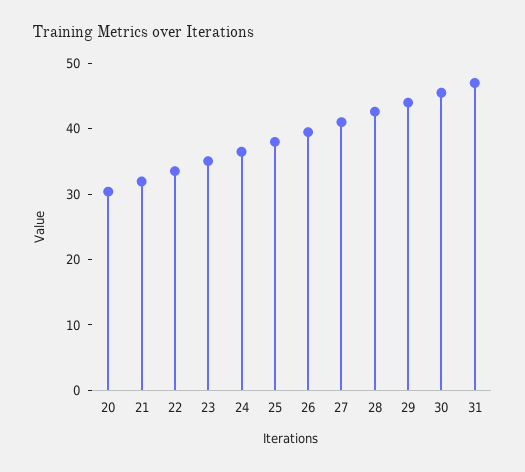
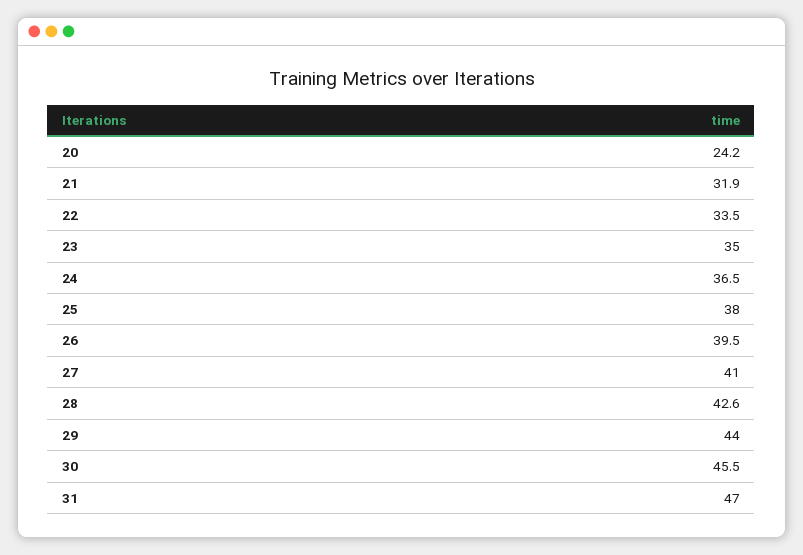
20: 30 -> 24.2

